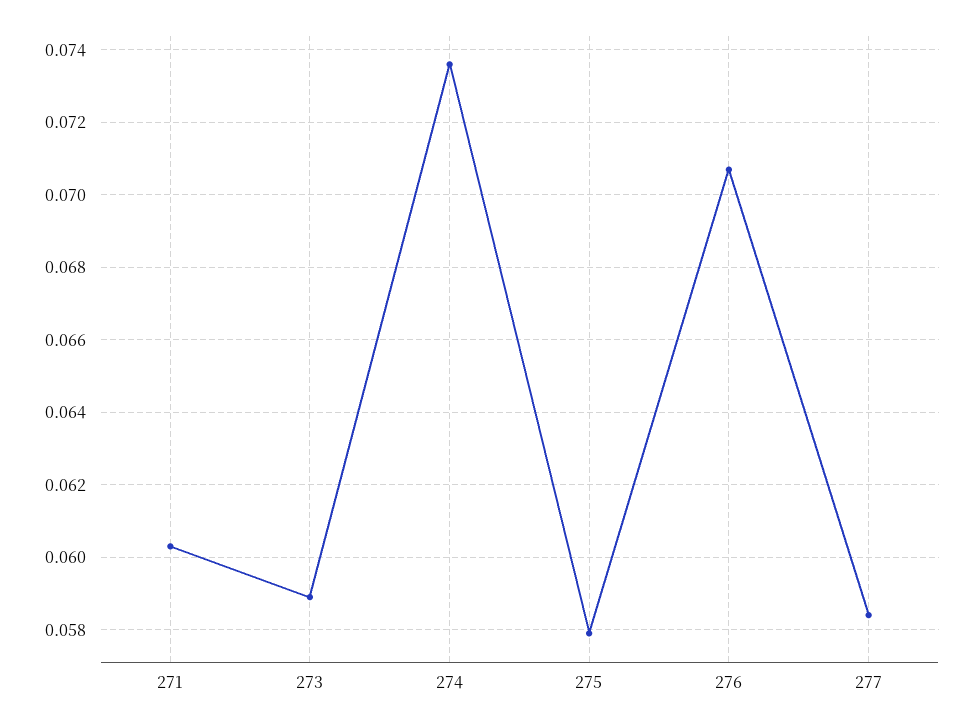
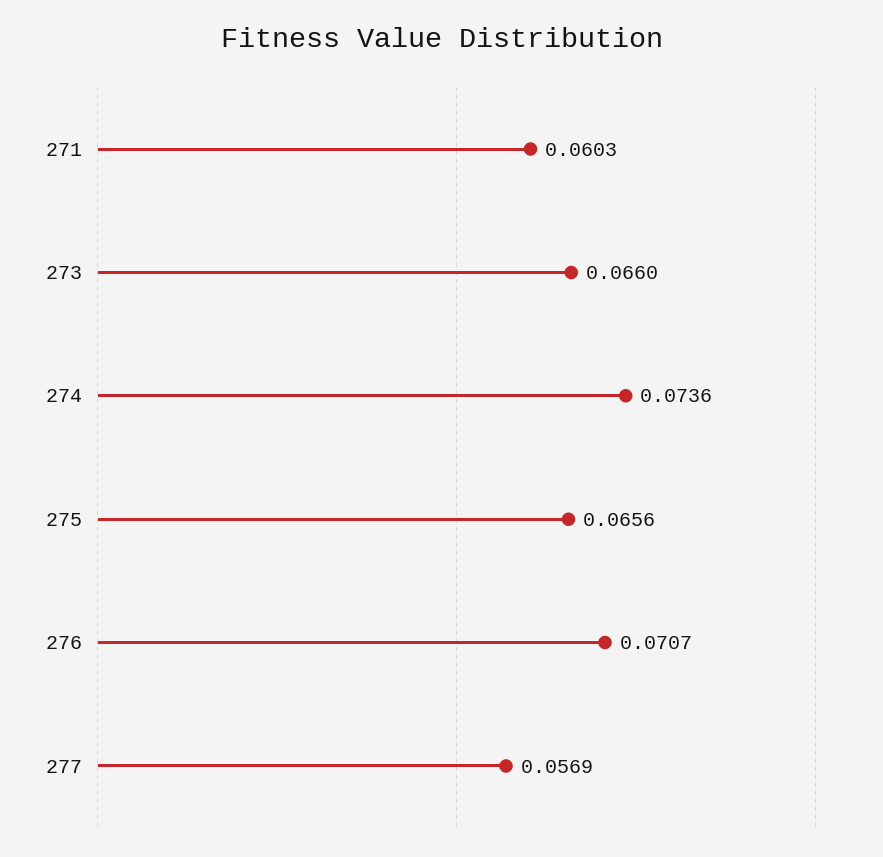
273: 0.059 -> 0.066
275: 0.058 -> 0.0656
277: 0.0585 -> 0.0569

